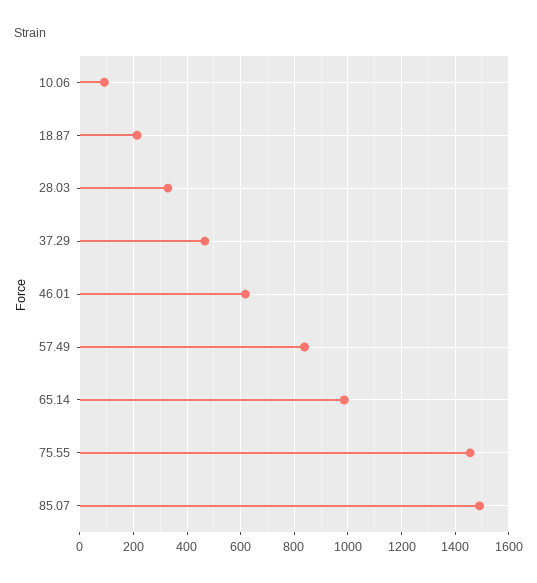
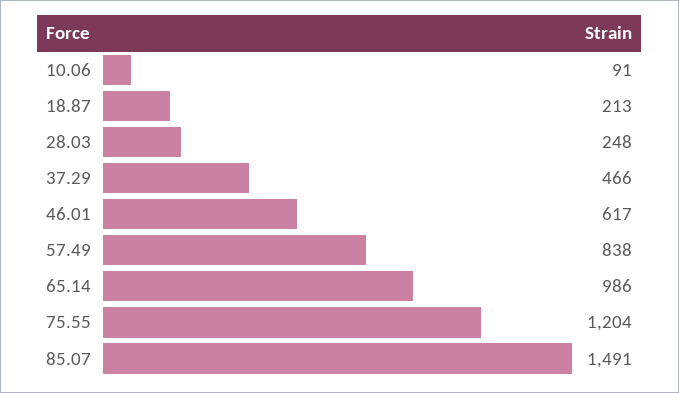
28.03: 325 -> 248
75.55: 1450 -> 1204

